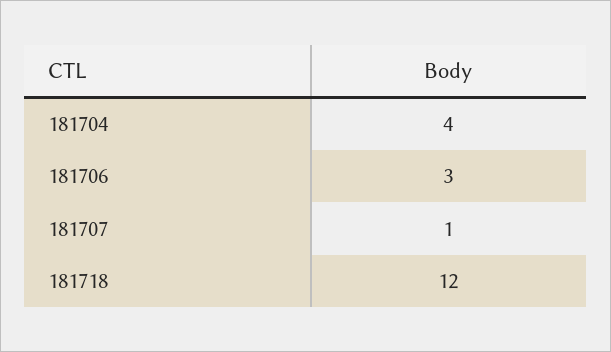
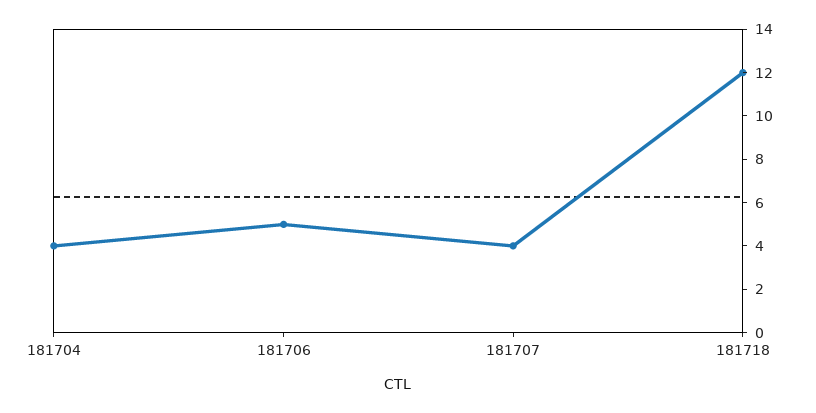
181706: 3 -> 5
181707: 1 -> 4

